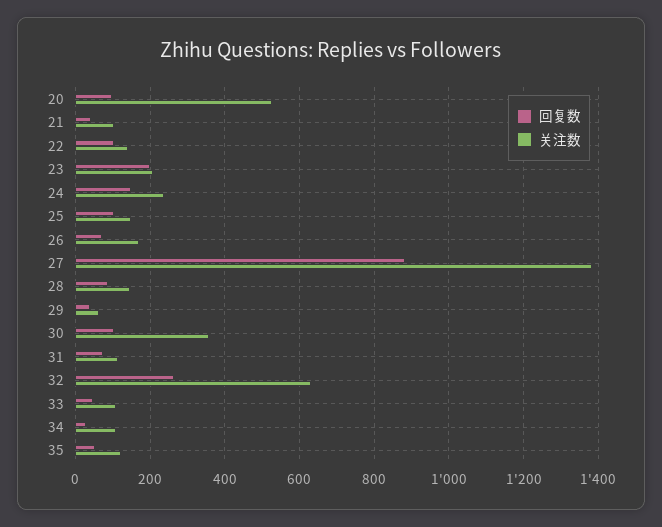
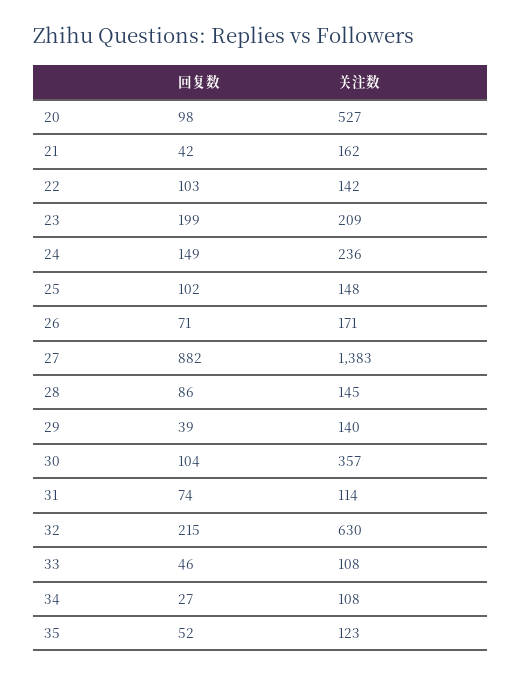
关注数, 21: 100 -> 162
关注数, 29: 60 -> 140
回复数, 32: 260 -> 215

